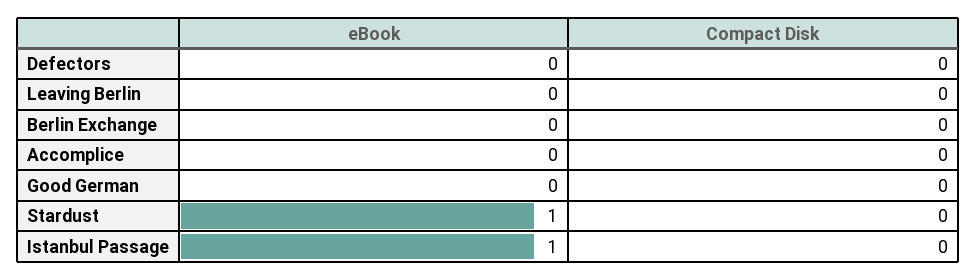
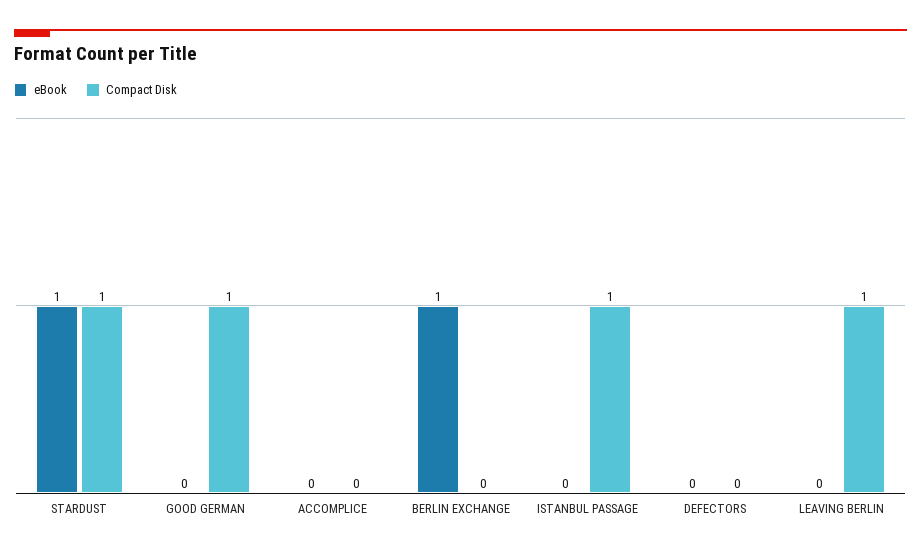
Compact Disk, Leaving Berlin: 0 -> 1
eBook, Berlin Exchange: 0 -> 1
Compact Disk, Good German: 0 -> 1
Compact Disk, Stardust: 0 -> 1
eBook, Istanbul Passage: 1 -> 0
Compact Disk, Istanbul Passage: 0 -> 1

